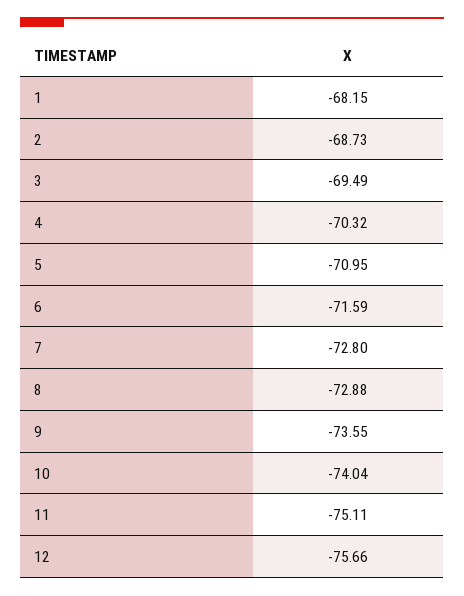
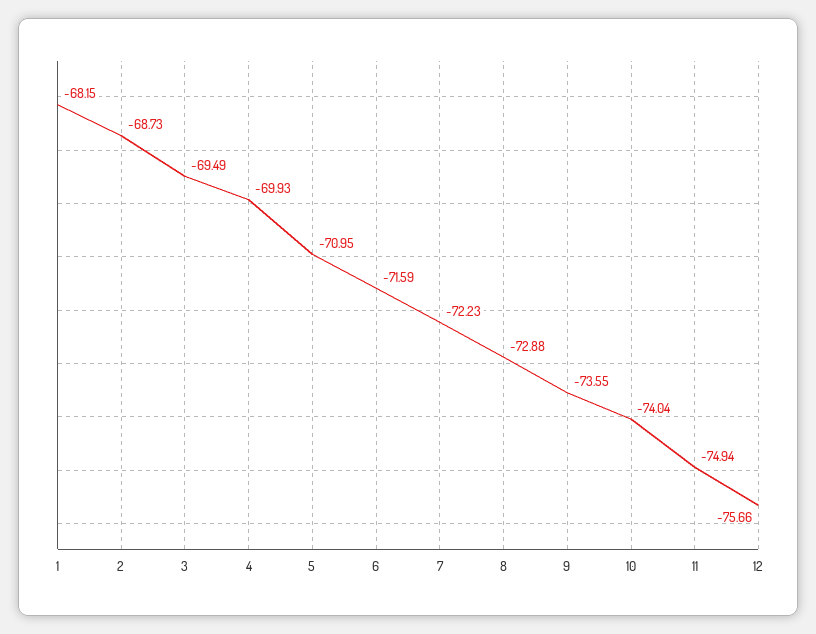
4: -70.32 -> -69.93
7: -72.8 -> -72.23
11: -75.11 -> -74.94

